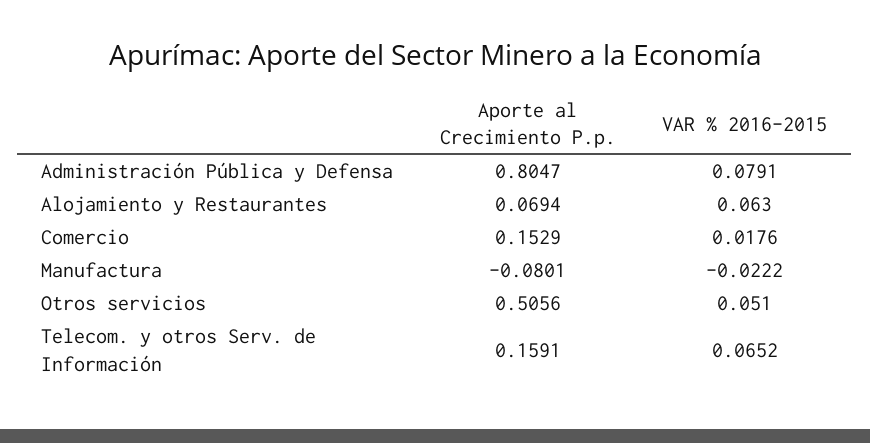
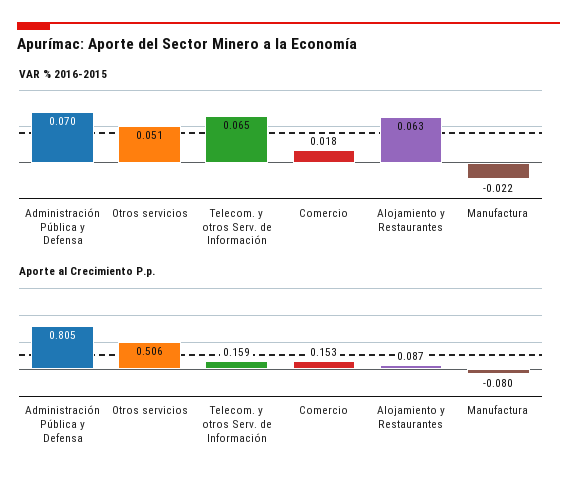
VAR % 2016-2015, Administración Pública y Defensa: 0.0791 -> 0.07
Aporte al Crecimiento P.p., Alojamiento y Restaurantes: 0.0694 -> 0.087

